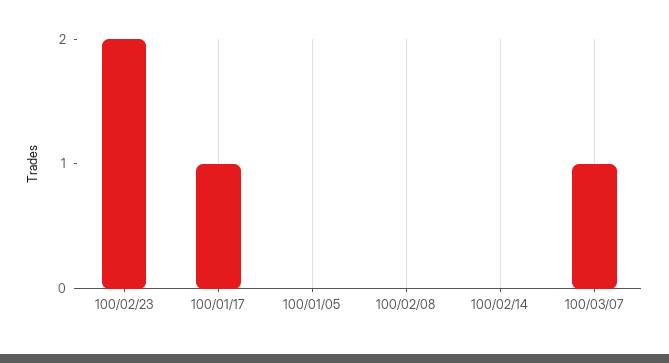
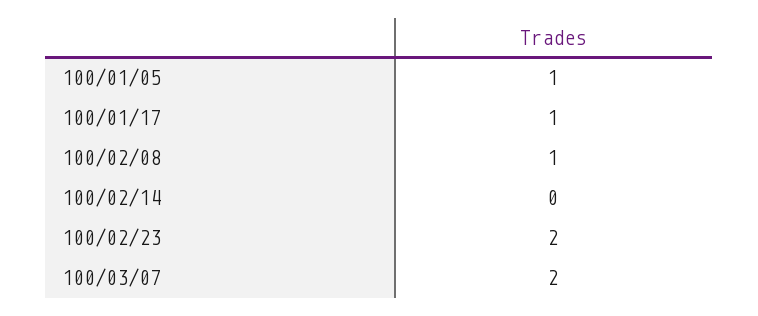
100/01/05: 0 -> 1
100/02/08: 0 -> 1
100/03/07: 1 -> 2

